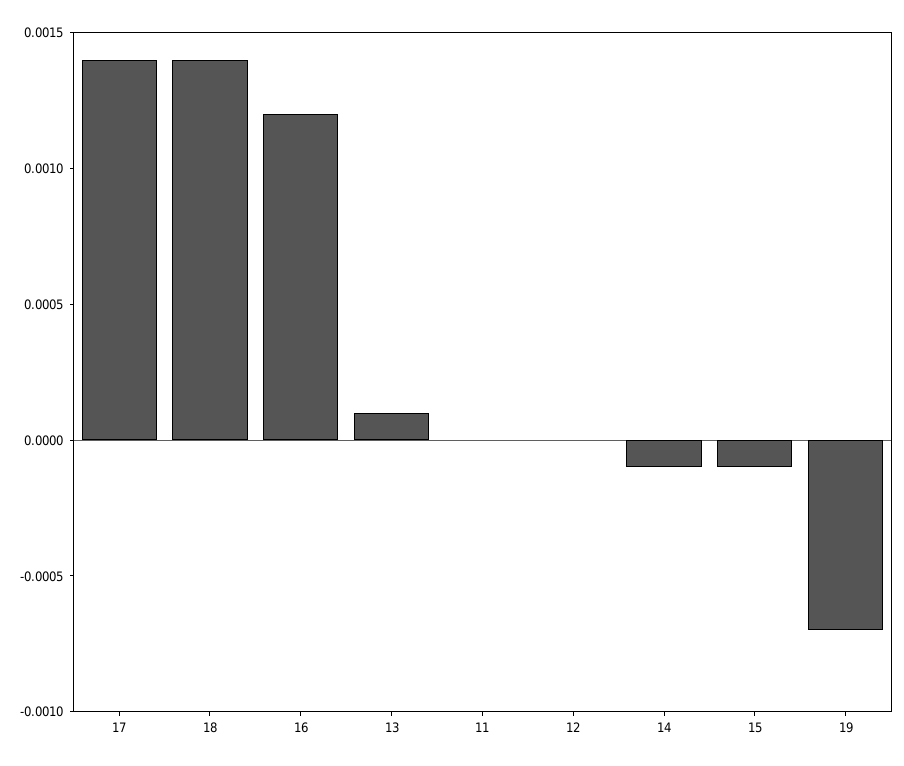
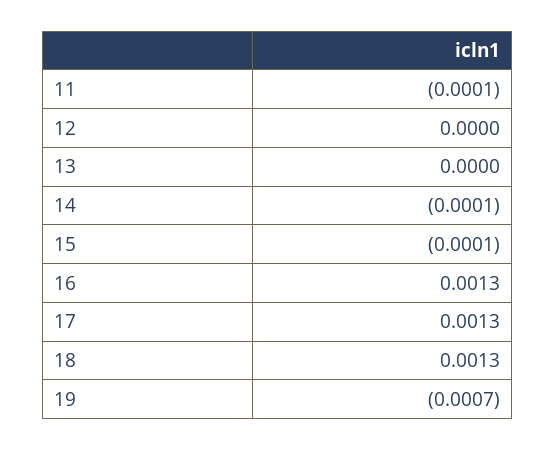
17: 0.0014 -> 0.0013
18: 0.0014 -> 0.0013
16: 0.0012 -> 0.0013
13: 0.0001 -> 0
11: 0 -> -0.0001

